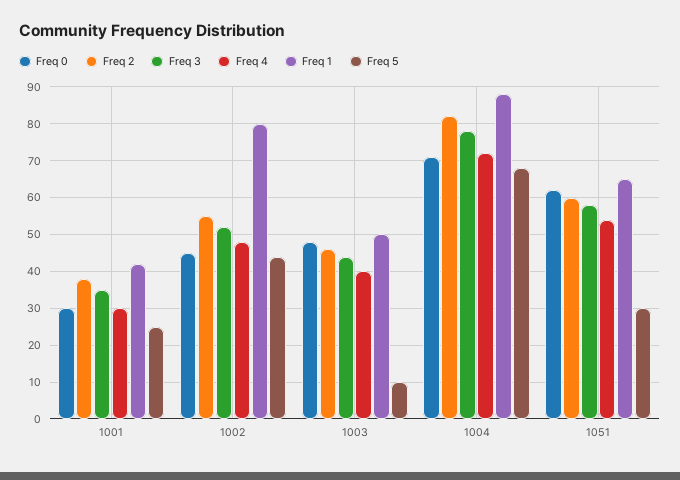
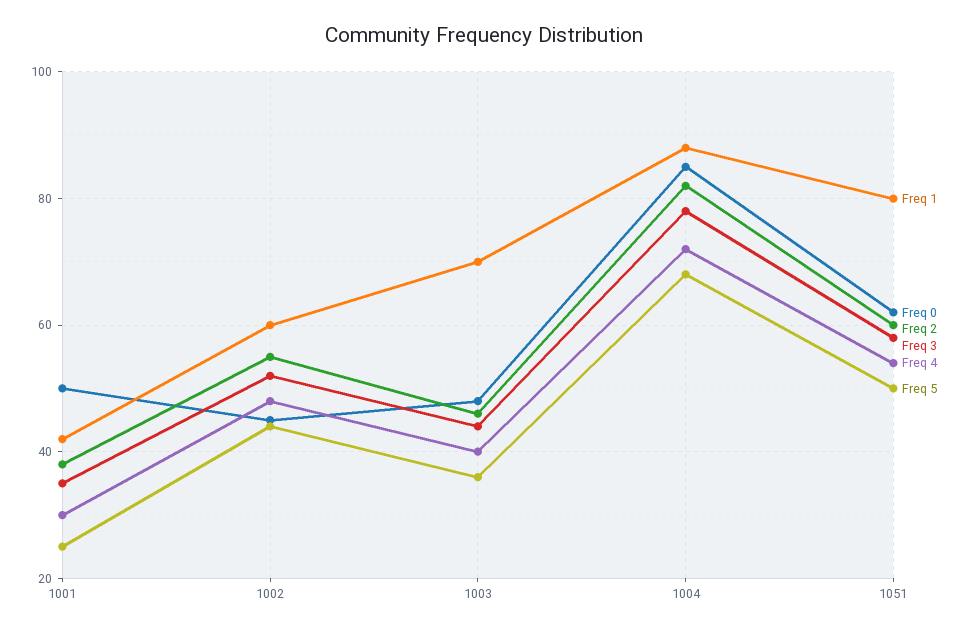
Freq 0, 1001: 30 -> 50
Freq 1, 1002: 80 -> 60
Freq 1, 1003: 50 -> 70
Freq 5, 1003: 10 -> 35
Freq 0, 1004: 70 -> 85
Freq 1, 1051: 65 -> 80
Freq 5, 1051: 30 -> 50

